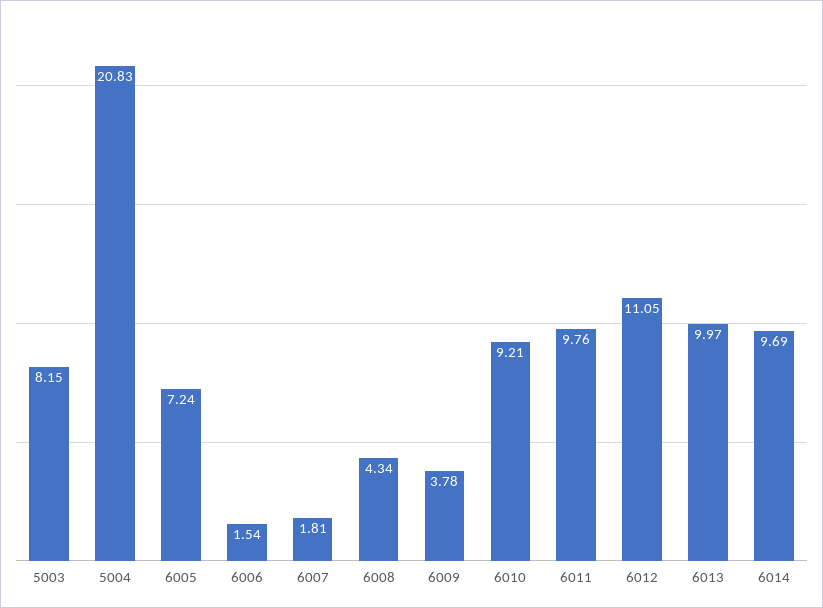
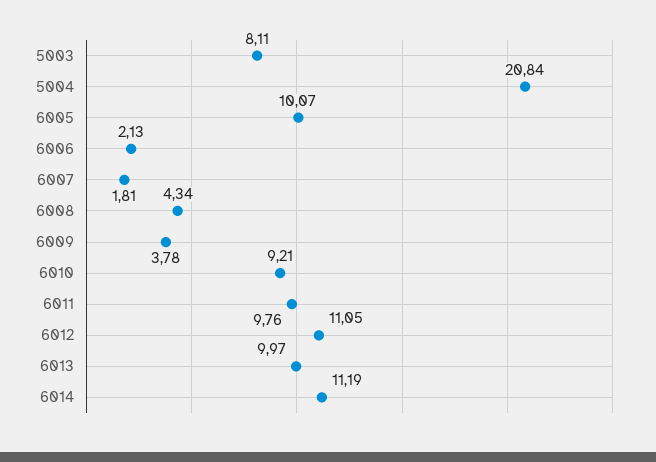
5003: 8.15 -> 8.11
5004: 20.83 -> 20.84
6005: 7.24 -> 10.07
6006: 1.54 -> 2.13
6014: 9.69 -> 11.19

